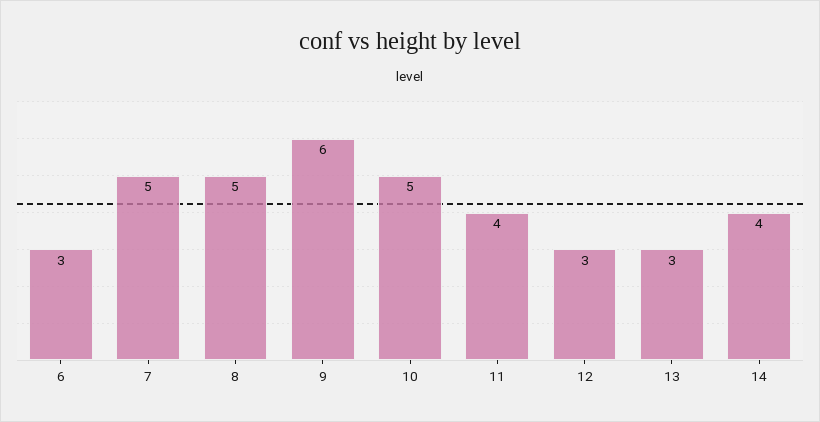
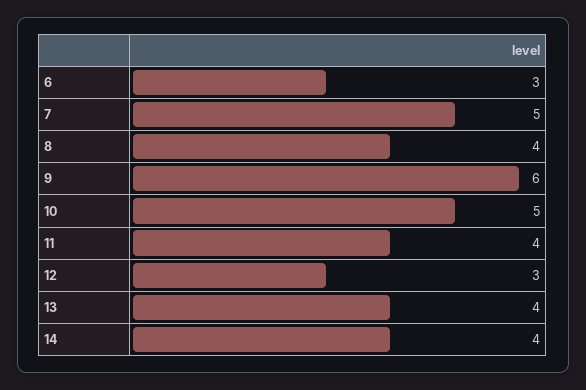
8: 5 -> 4
13: 3 -> 4

